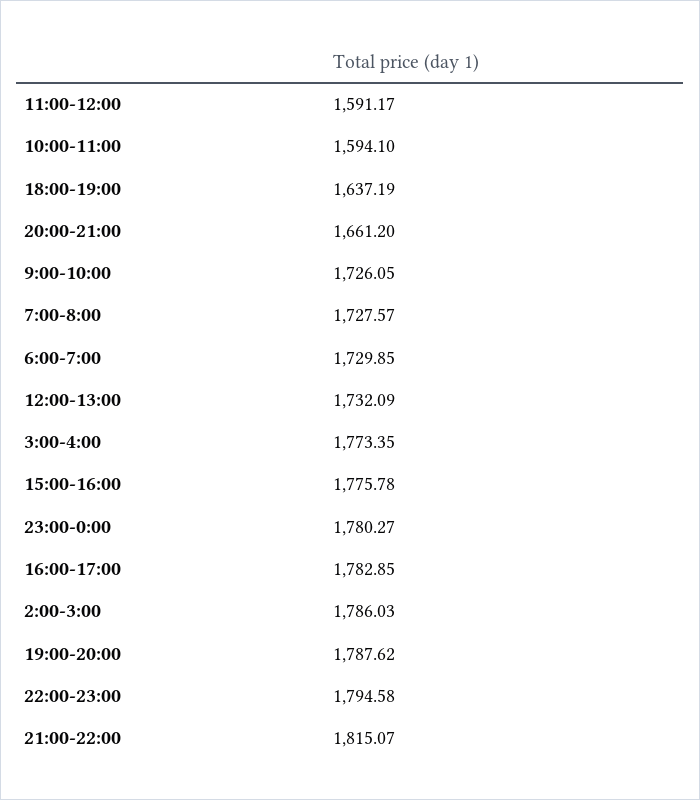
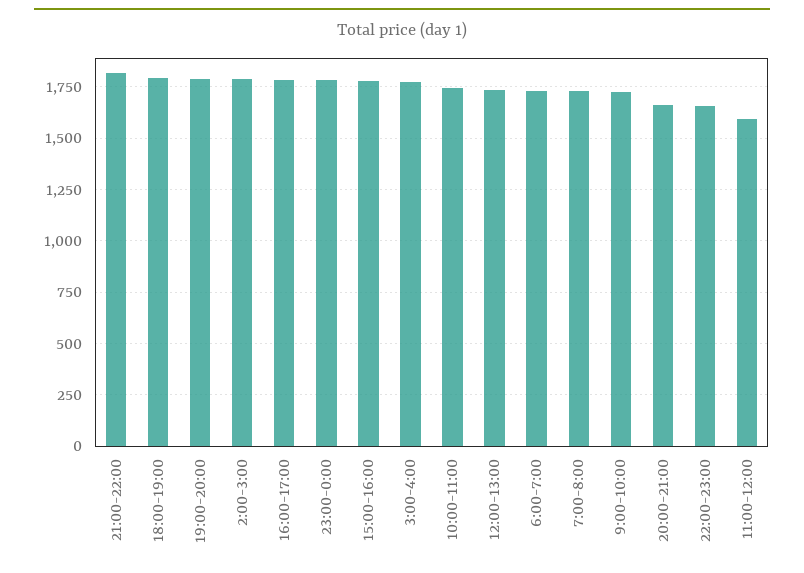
10:00-11:00: 1594.1 -> 1750
18:00-19:00: 1637.19 -> 1800
22:00-23:00: 1794.58 -> 1650

